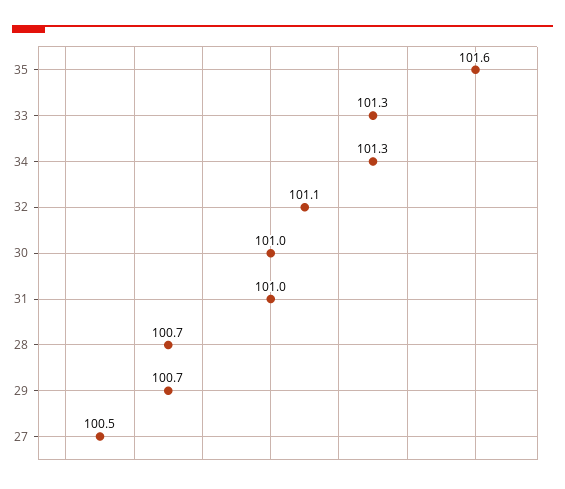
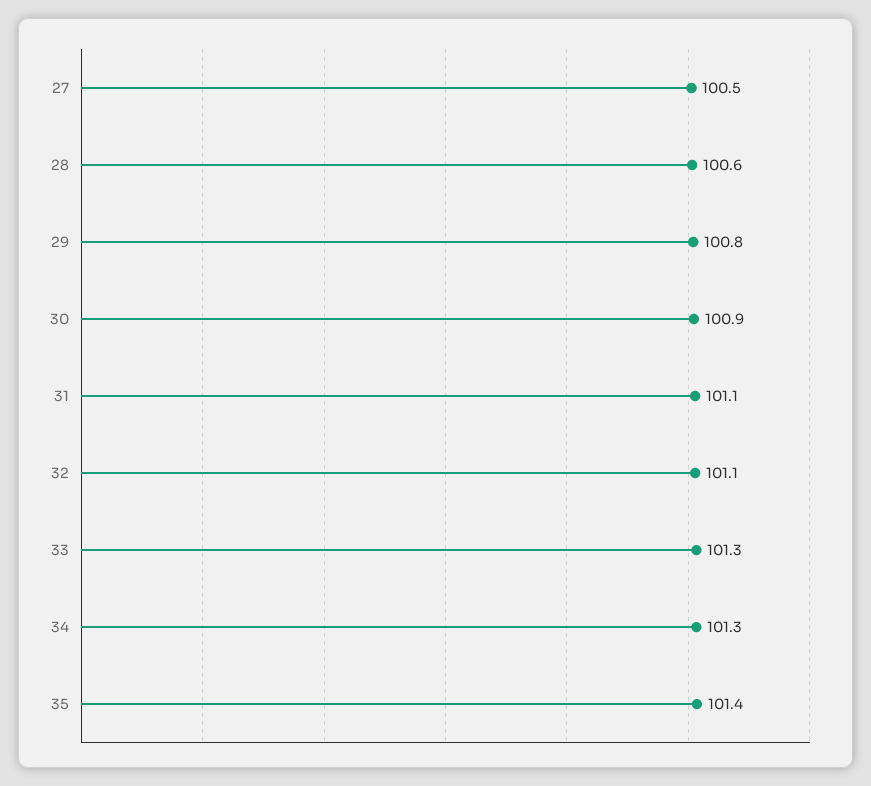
35: 101.6 -> 101.4
30: 101 -> 100.9
31: 101 -> 101.1
28: 100.7 -> 100.6
29: 100.7 -> 100.8

